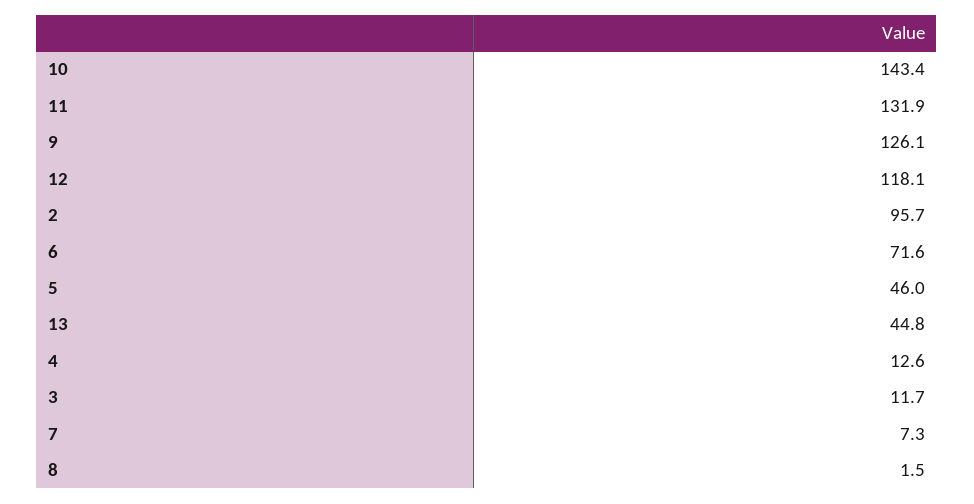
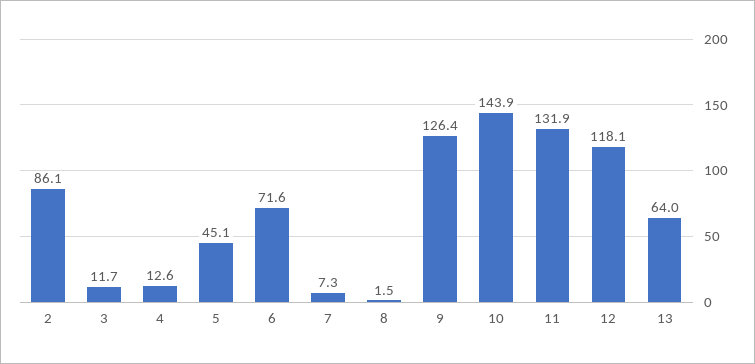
10: 143.4 -> 143.9
9: 126.1 -> 126.4
2: 95.7 -> 86.1
5: 46 -> 45.1
13: 44.8 -> 64

